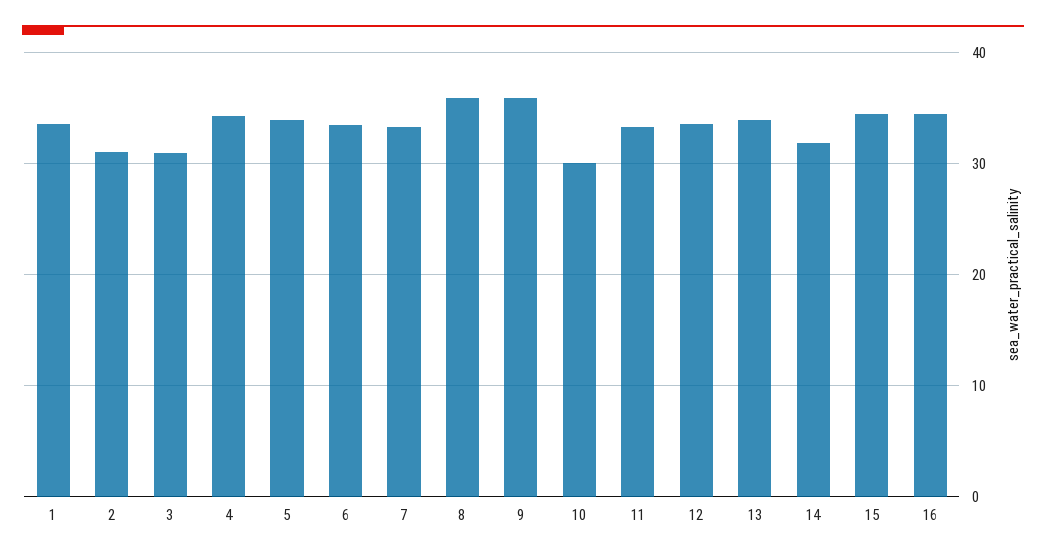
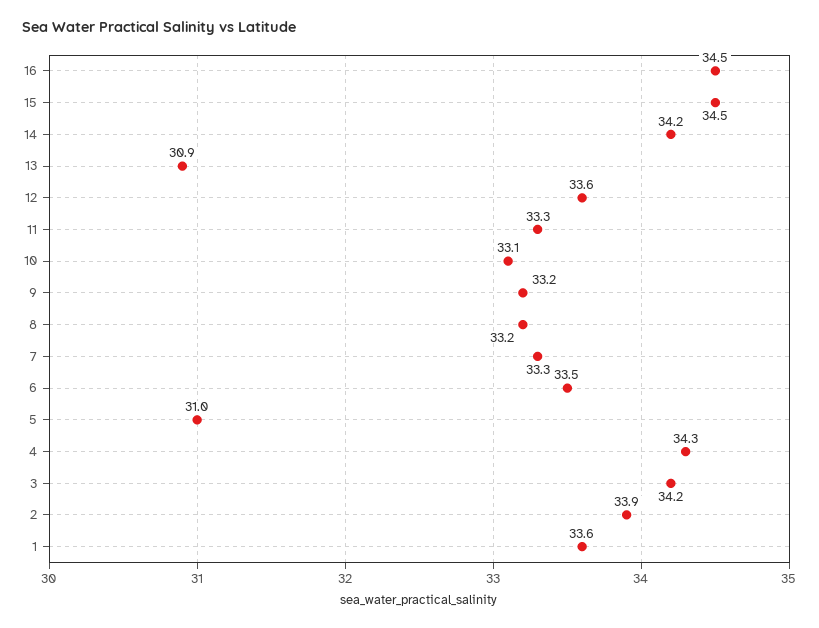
2: 31 -> 33.9
3: 31 -> 34.2
5: 34 -> 31
8: 36 -> 33.2
9: 36 -> 33.2
10: 30 -> 33.1
13: 34 -> 30.9
14: 32 -> 34.2

